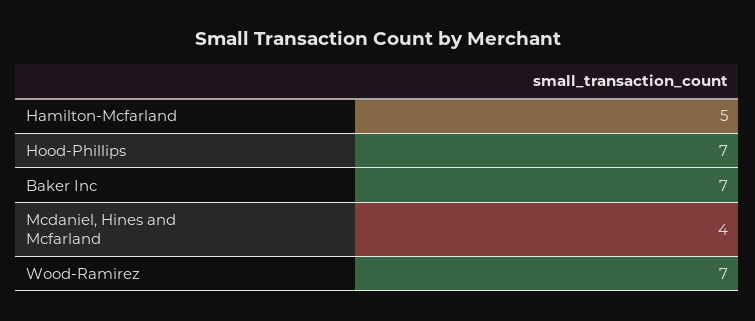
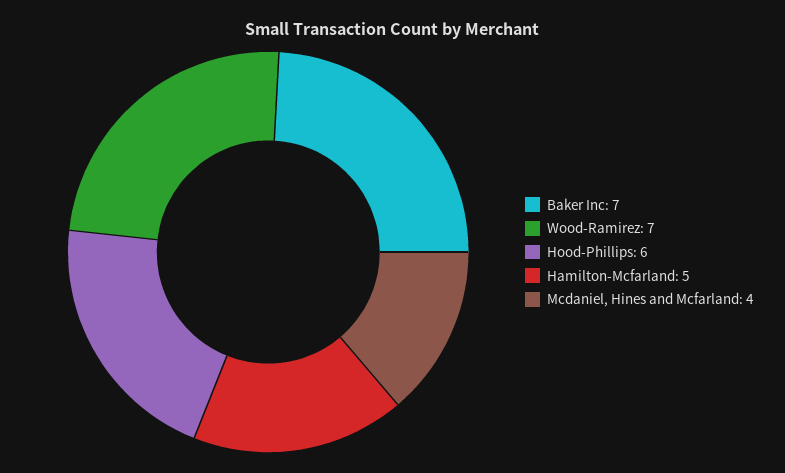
Hood-Phillips: 7 -> 6

